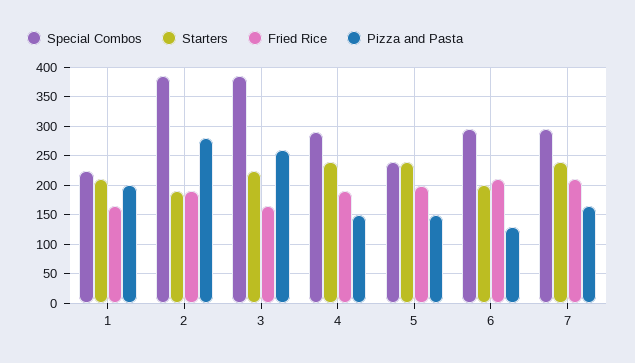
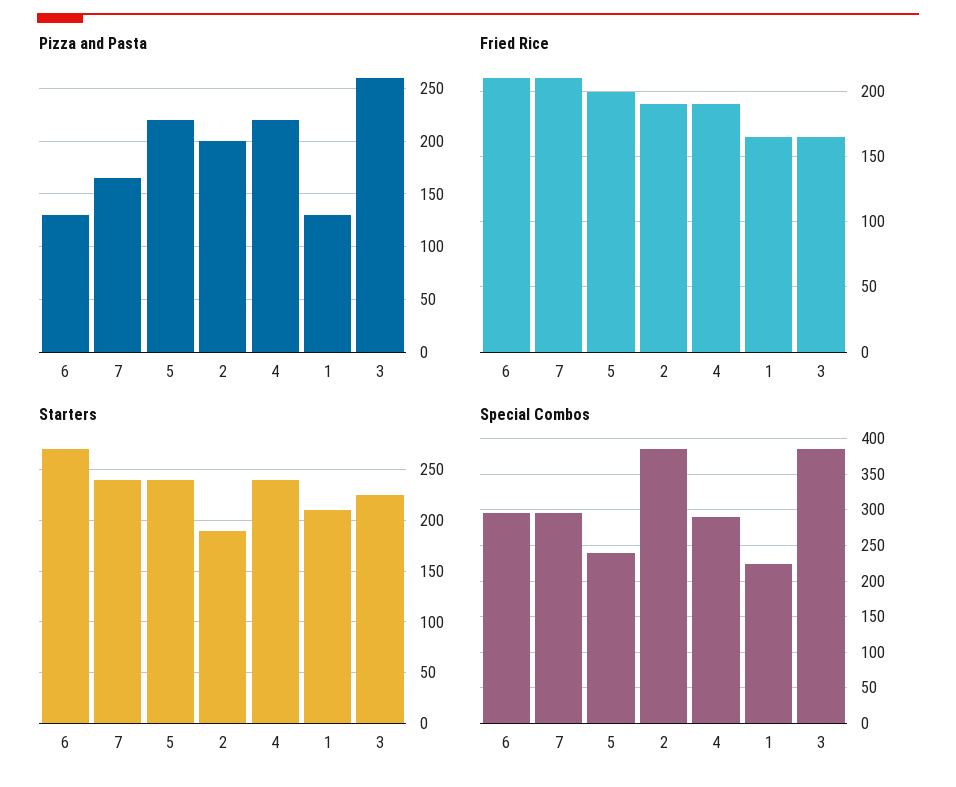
Pizza and Pasta, 1: 200 -> 130
Pizza and Pasta, 2: 275 -> 200
Pizza and Pasta, 4: 150 -> 220
Pizza and Pasta, 5: 150 -> 220
Starters, 6: 200 -> 270

